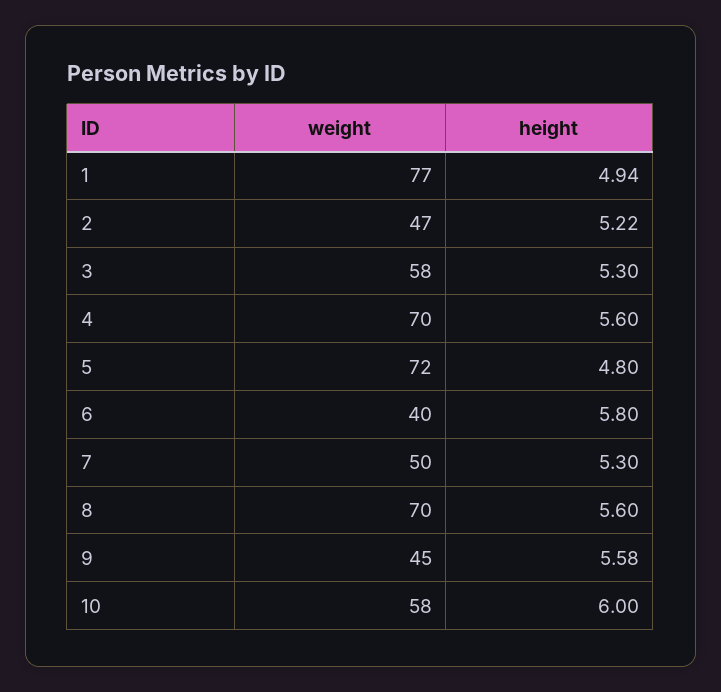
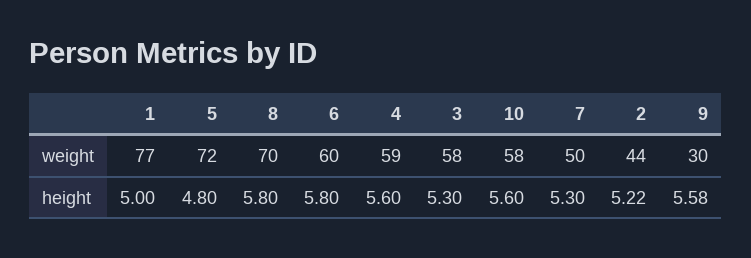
height, 1: 4.94 -> 5
weight, 2: 47 -> 44
weight, 4: 70 -> 59
weight, 6: 40 -> 60
height, 8: 5.6 -> 5.8
weight, 9: 45 -> 30
height, 10: 6 -> 5.6

